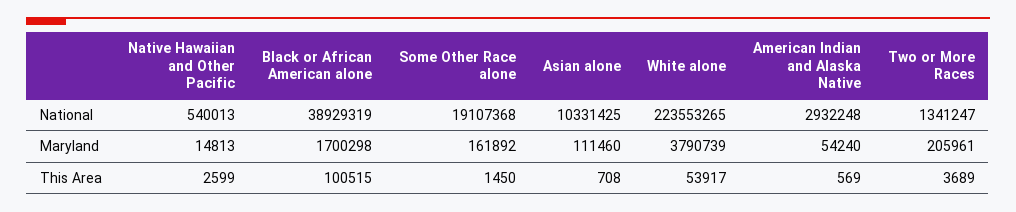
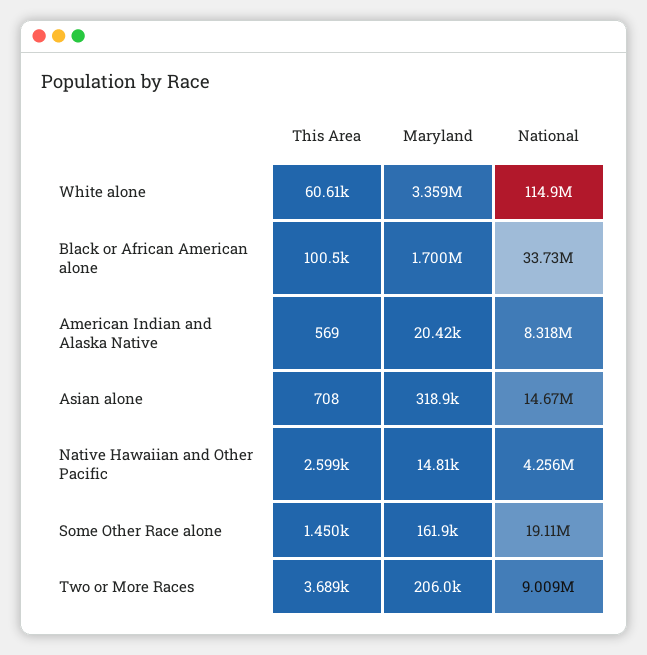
Native Hawaiian and Other Pacific, National: 540013 -> 4256000
Black or African American alone, National: 38929319 -> 33730000
Asian alone, National: 10331425 -> 14670000
White alone, National: 223553265 -> 114900000
American Indian and Alaska Native, National: 2932248 -> 8318000
Two or More Races, National: 1341247 -> 9009000
Asian alone, Maryland: 111460 -> 318900
White alone, Maryland: 3790739 -> 3359000
American Indian and Alaska Native, Maryland: 54240 -> 20420
White alone, This Area: 53917 -> 60610

